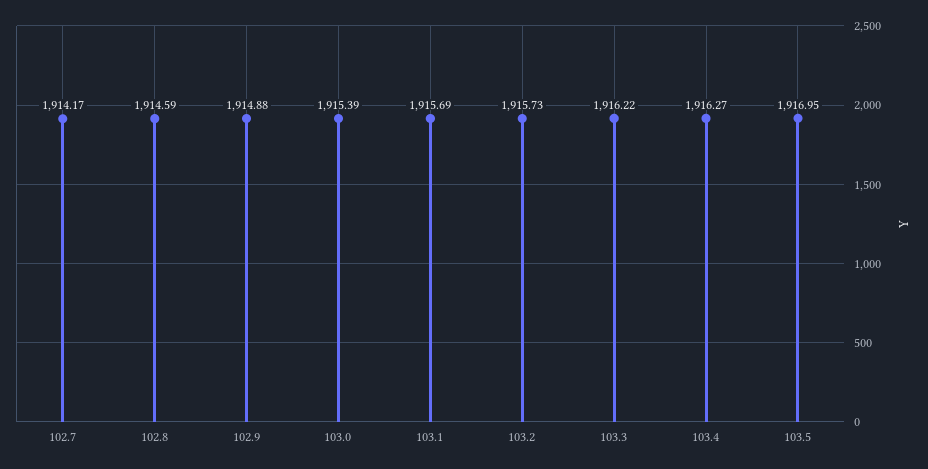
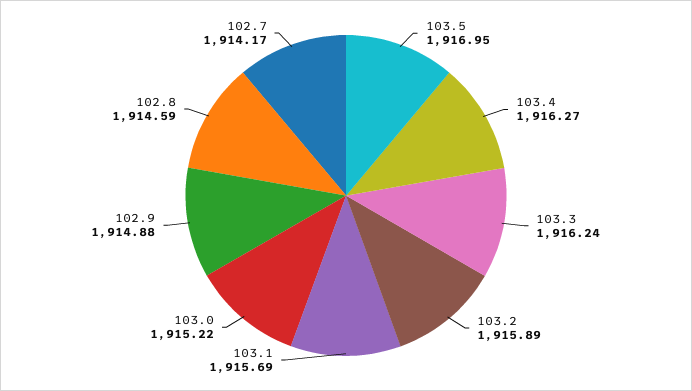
103.0: 1915.39 -> 1915.22
103.2: 1915.73 -> 1915.89
103.3: 1916.22 -> 1916.24

